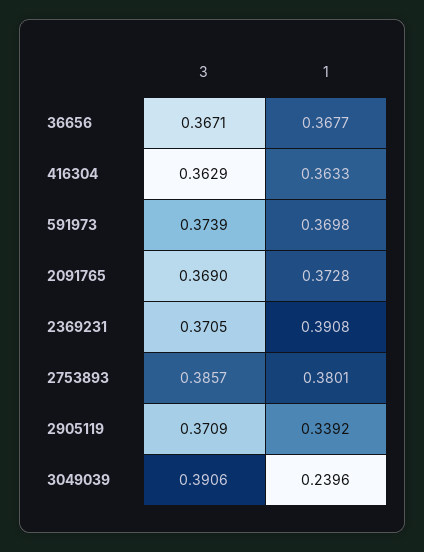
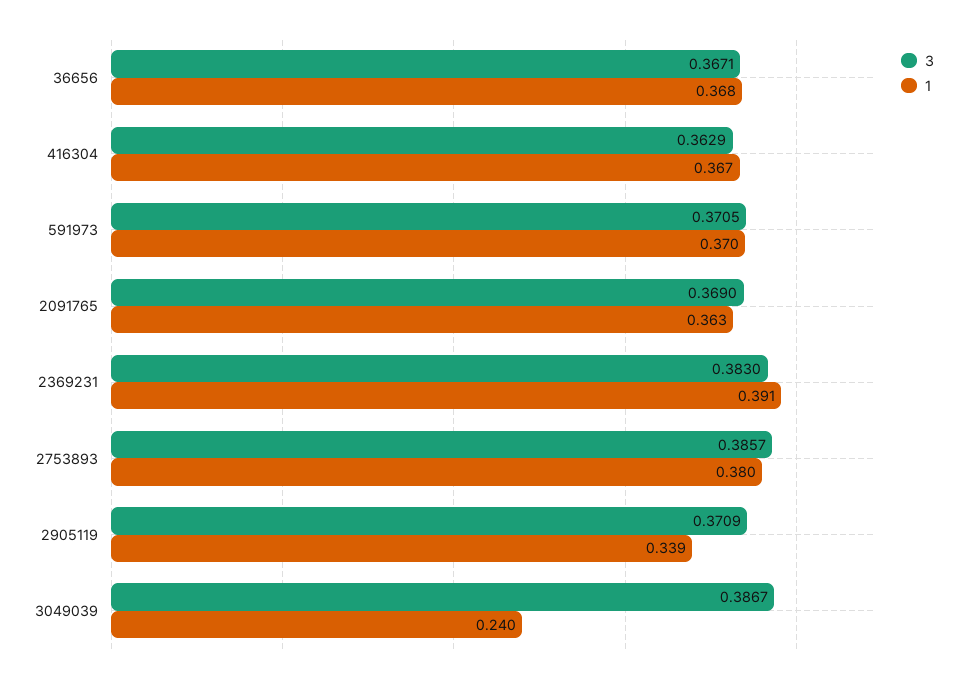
1, 416304: 0.3633 -> 0.367
3, 591973: 0.3739 -> 0.3705
1, 2091765: 0.3728 -> 0.363
3, 2369231: 0.3705 -> 0.383
3, 3049039: 0.3906 -> 0.3867

